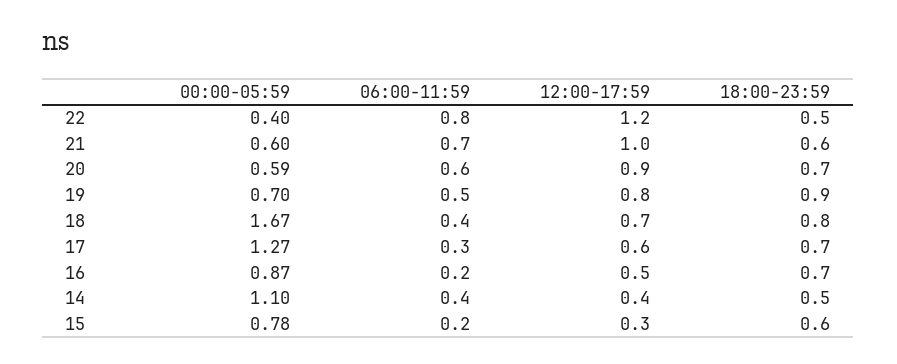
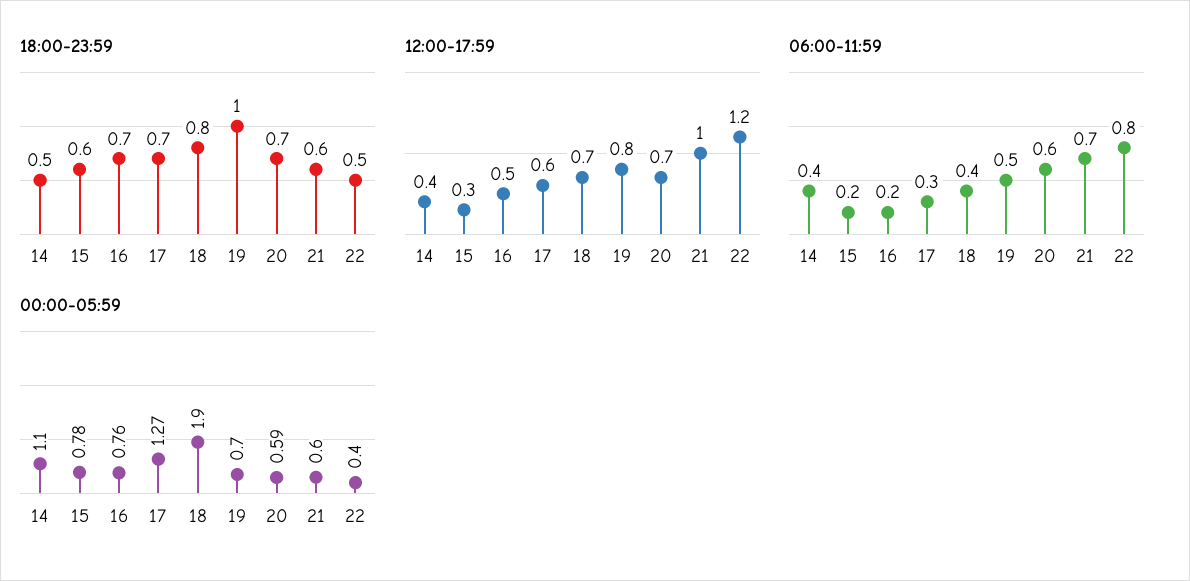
12:00-17:59, 20: 0.9 -> 0.7
18:00-23:59, 19: 0.9 -> 1
00:00-05:59, 18: 1.67 -> 1.9
00:00-05:59, 16: 0.87 -> 0.76

